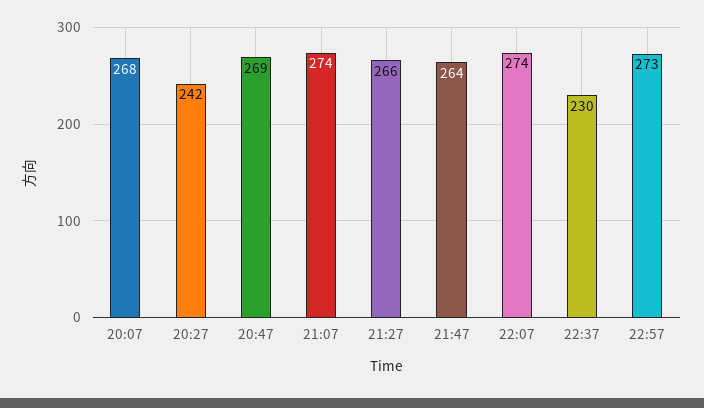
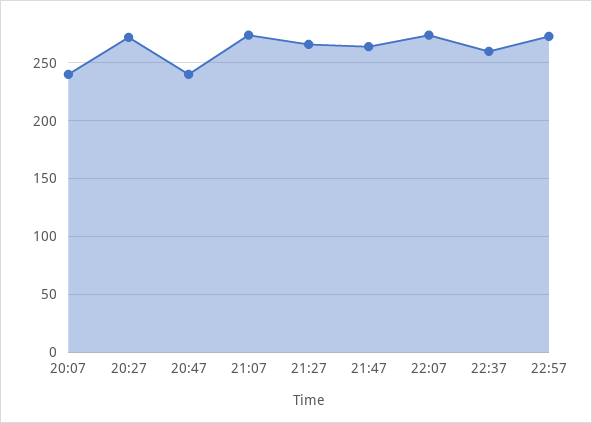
20:07: 268 -> 240
20:27: 242 -> 270
20:47: 269 -> 240
22:37: 230 -> 260

